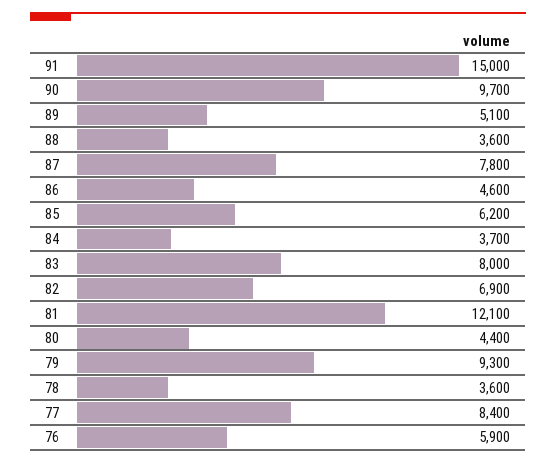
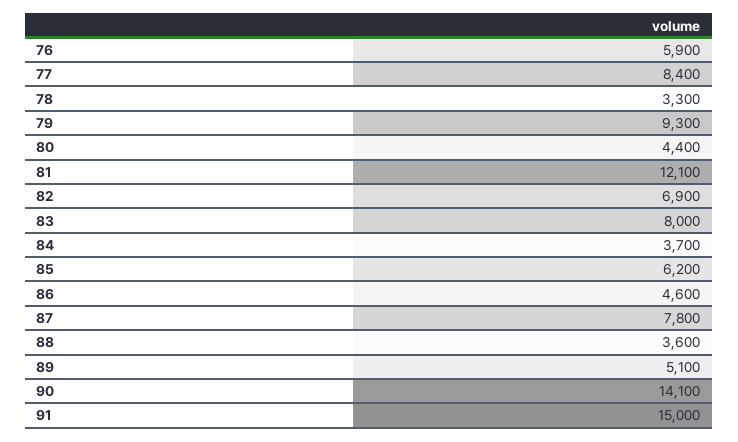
90: 9700 -> 14100
78: 3600 -> 3300

